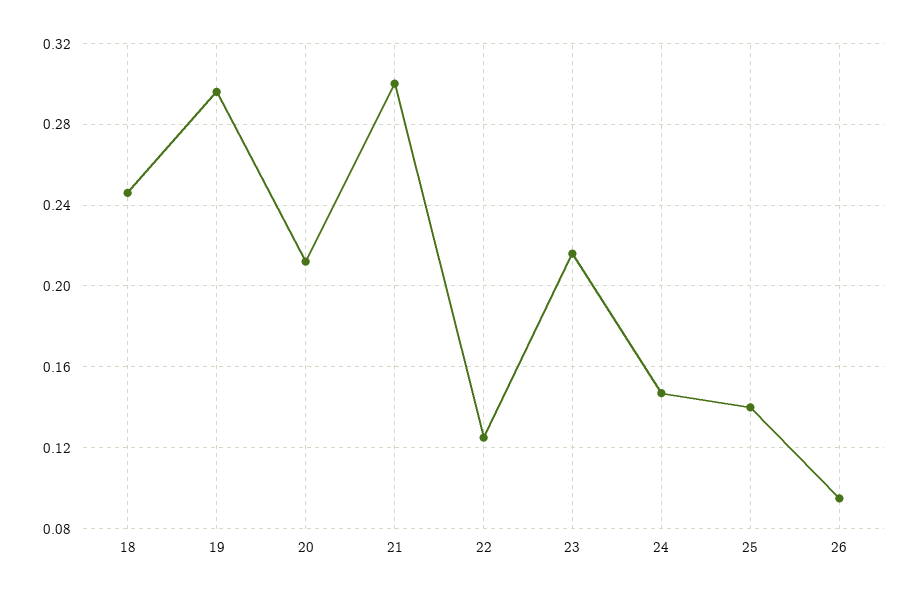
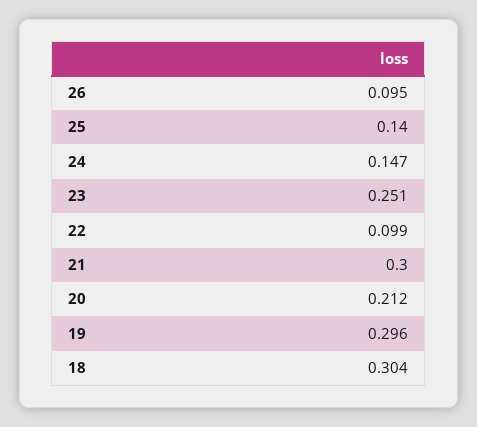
18: 0.245 -> 0.304
22: 0.125 -> 0.099
23: 0.215 -> 0.251

